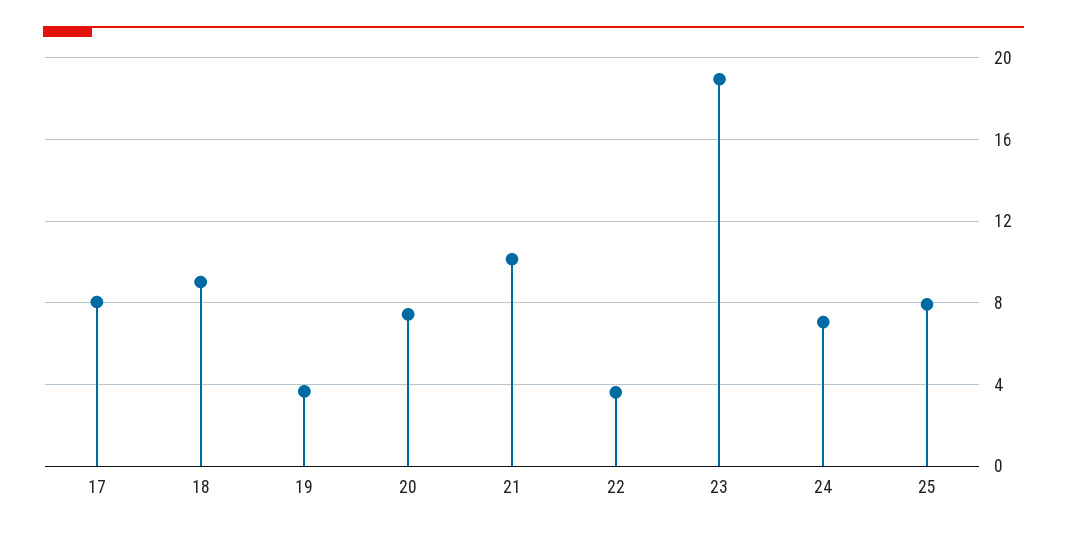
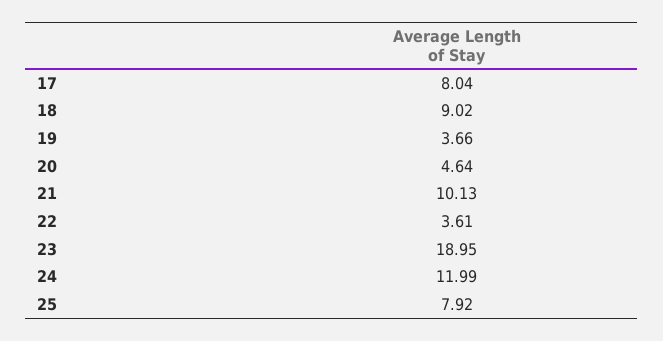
20: 7.5 -> 4.64
24: 7 -> 11.99

